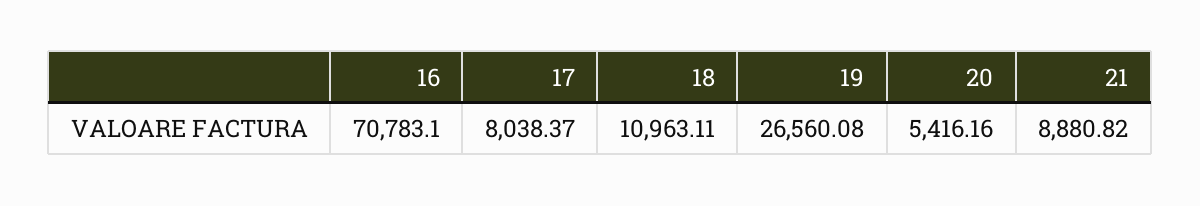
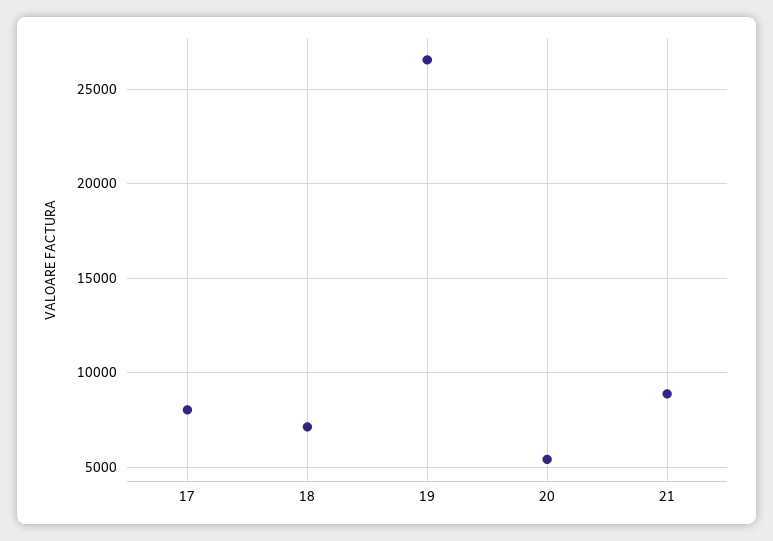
16: 70783.1 -> none
18: 10963.11 -> 7000

